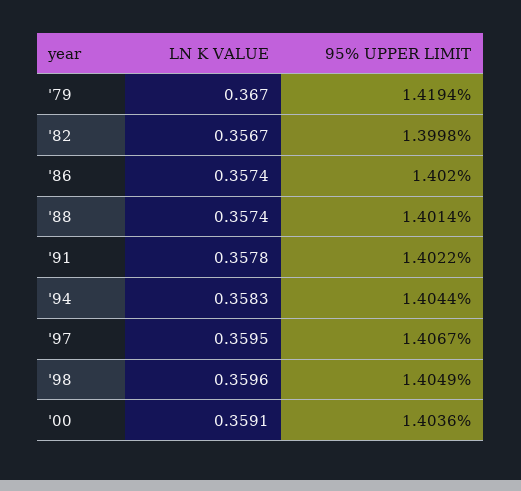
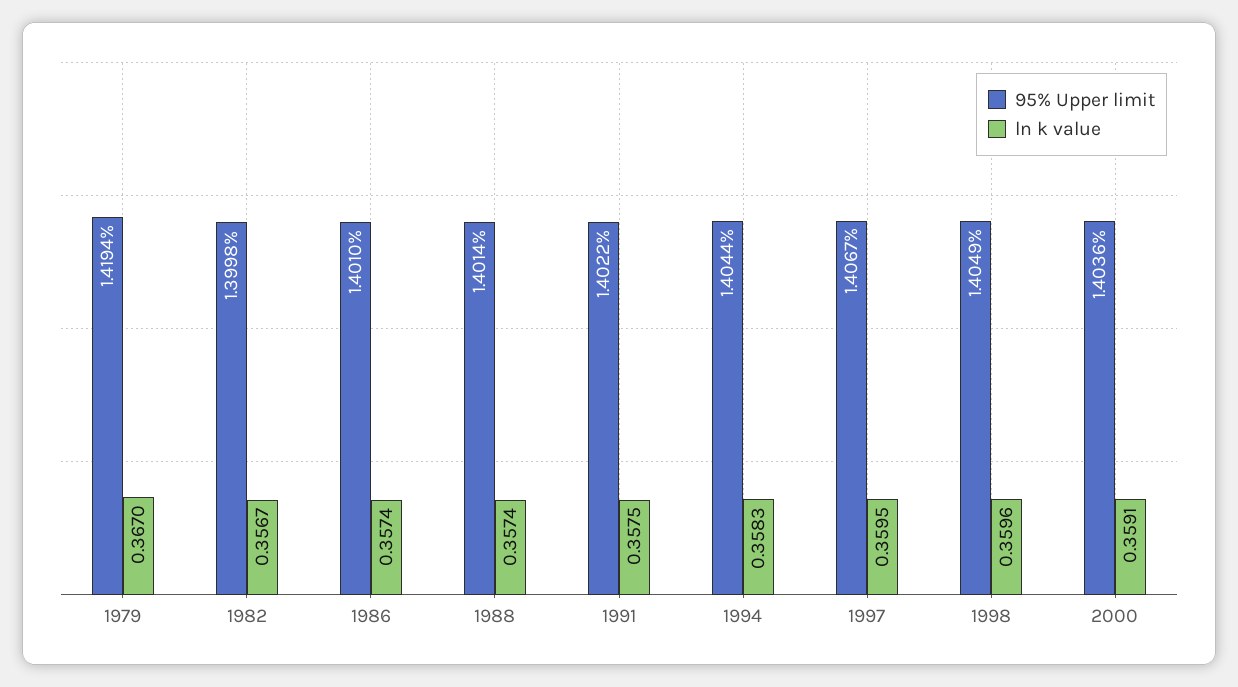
95% UPPER LIMIT, '86: 1.402 -> 1.401
LN K VALUE, '91: 0.3578 -> 0.3575

